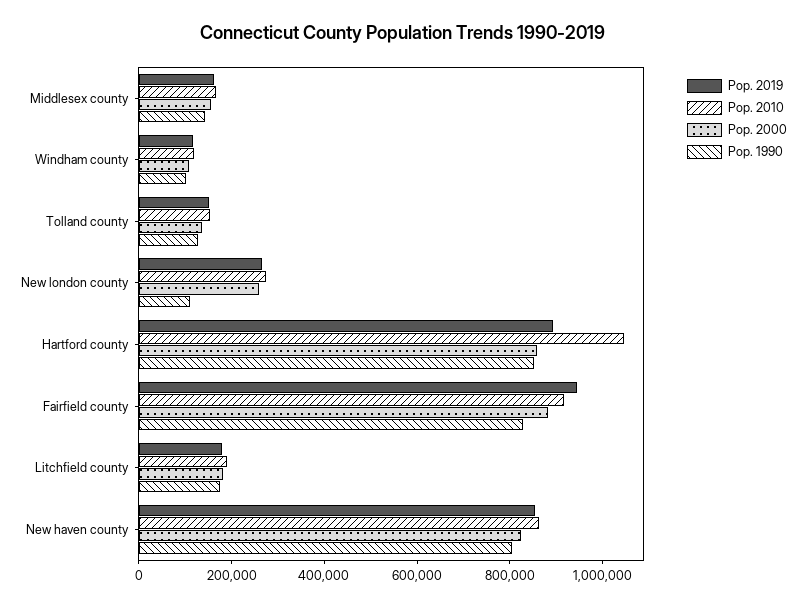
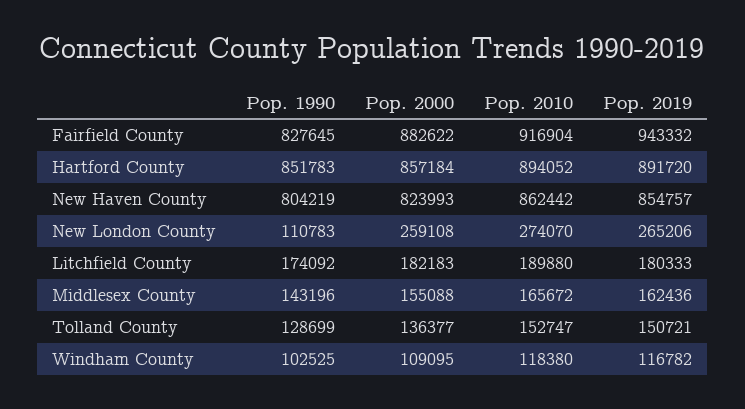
Pop. 2010, Hartford county: 1050000 -> 894052

